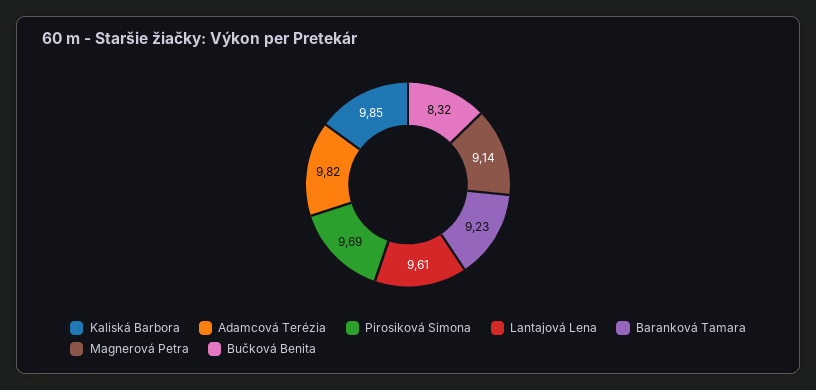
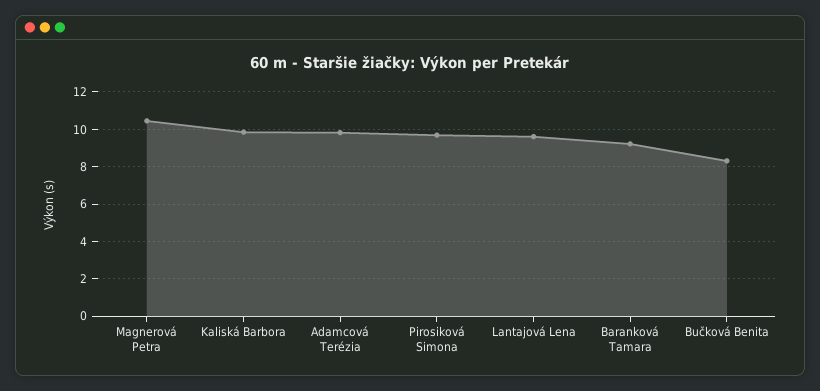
Magnerová Petra: 9.14 -> 10.5

